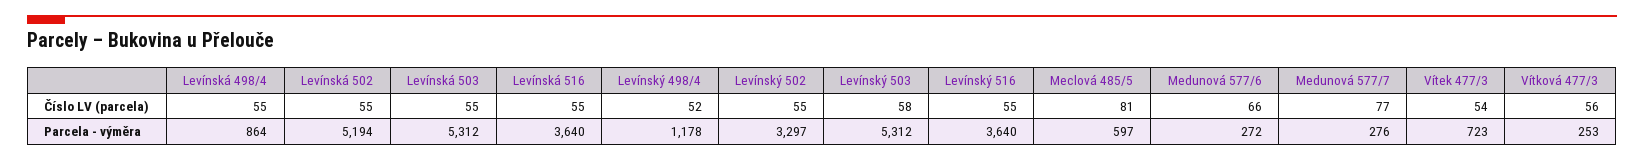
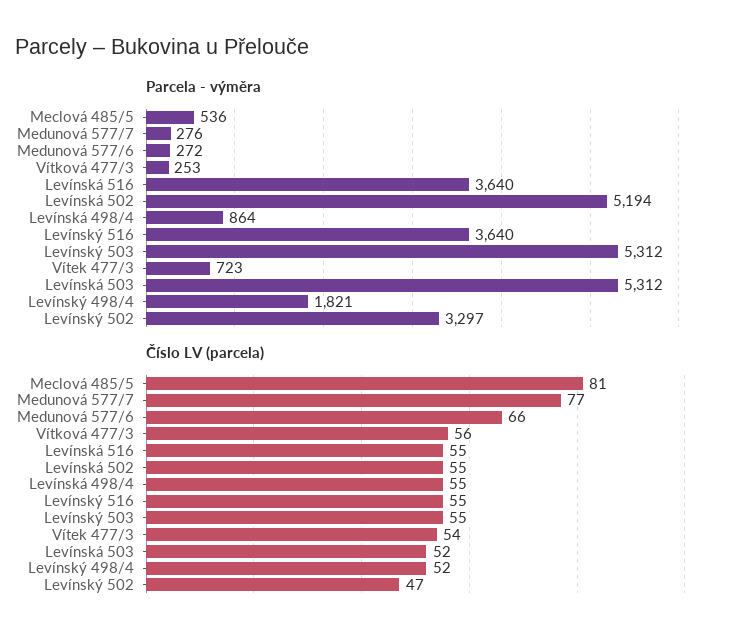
Číslo LV (parcela), Levínská 503: 55 -> 52
Číslo LV (parcela), Levínský 502: 55 -> 47
Číslo LV (parcela), Levínský 503: 58 -> 55
Parcela - výměra, Levínský 498/4: 1178 -> 1821
Parcela - výměra, Meclová 485/5: 597 -> 536

